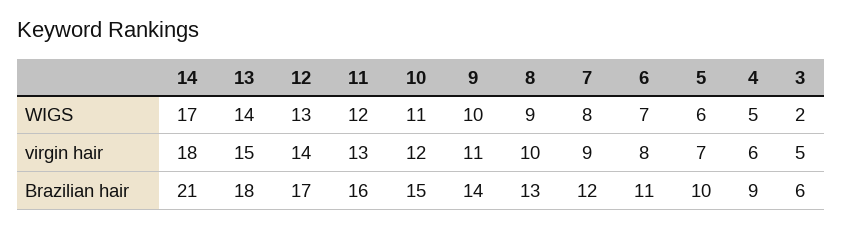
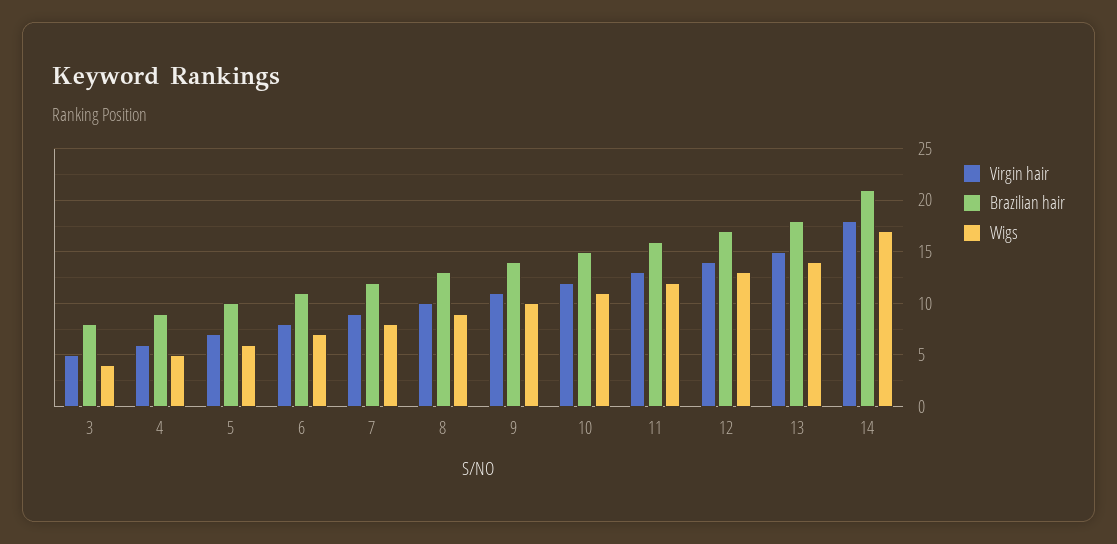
WIGS, 3: 2 -> 4
Brazilian hair, 3: 6 -> 8

